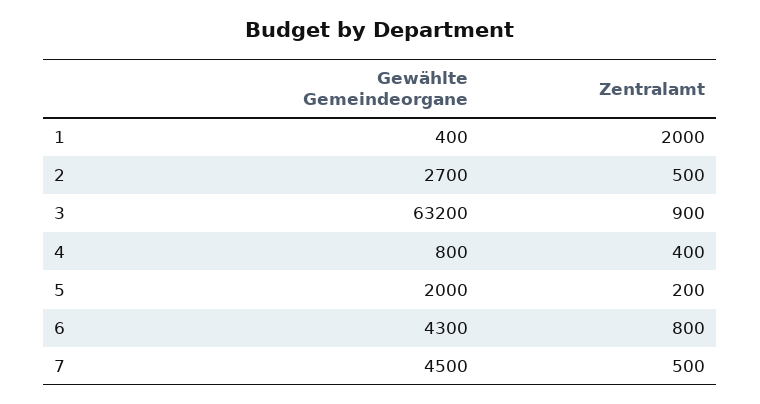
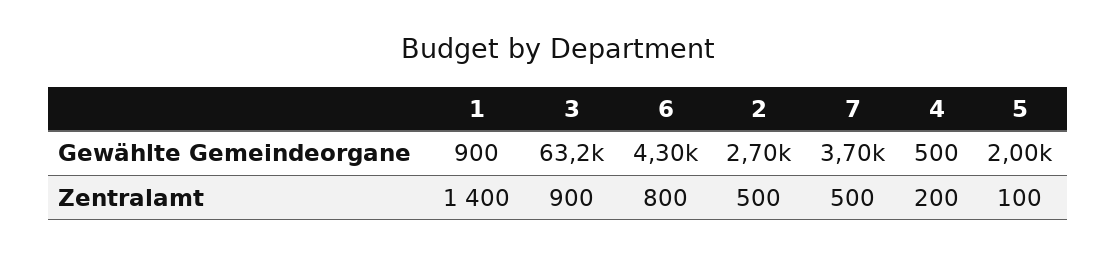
Gewählte Gemeindeorgane, 1: 400 -> 900
Zentralamt, 1: 2000 -> 1400
Gewählte Gemeindeorgane, 4: 800 -> 500
Zentralamt, 4: 400 -> 200
Zentralamt, 5: 200 -> 100
Gewählte Gemeindeorgane, 7: 4500 -> 3700

